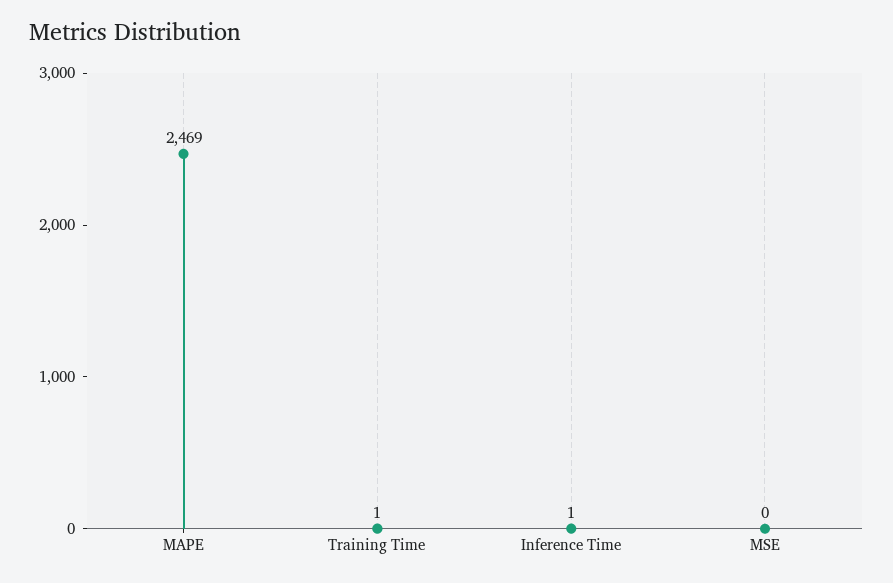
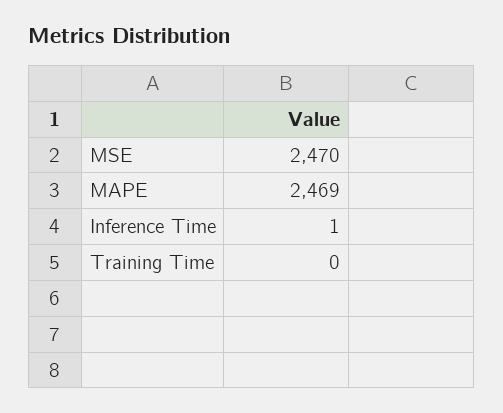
Training Time: 1 -> 0
MSE: 0 -> 2470

